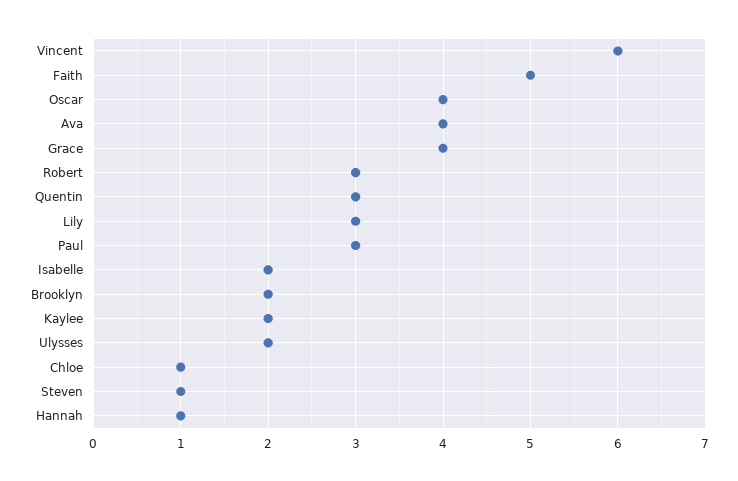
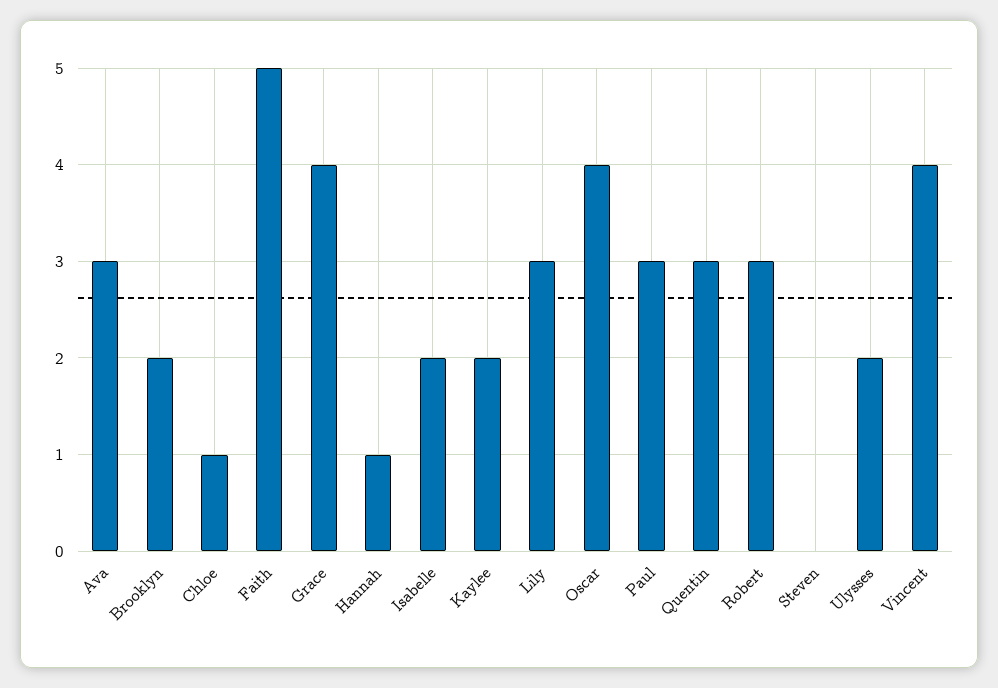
Vincent: 6 -> 4
Ava: 4 -> 3
Steven: 1 -> 0

